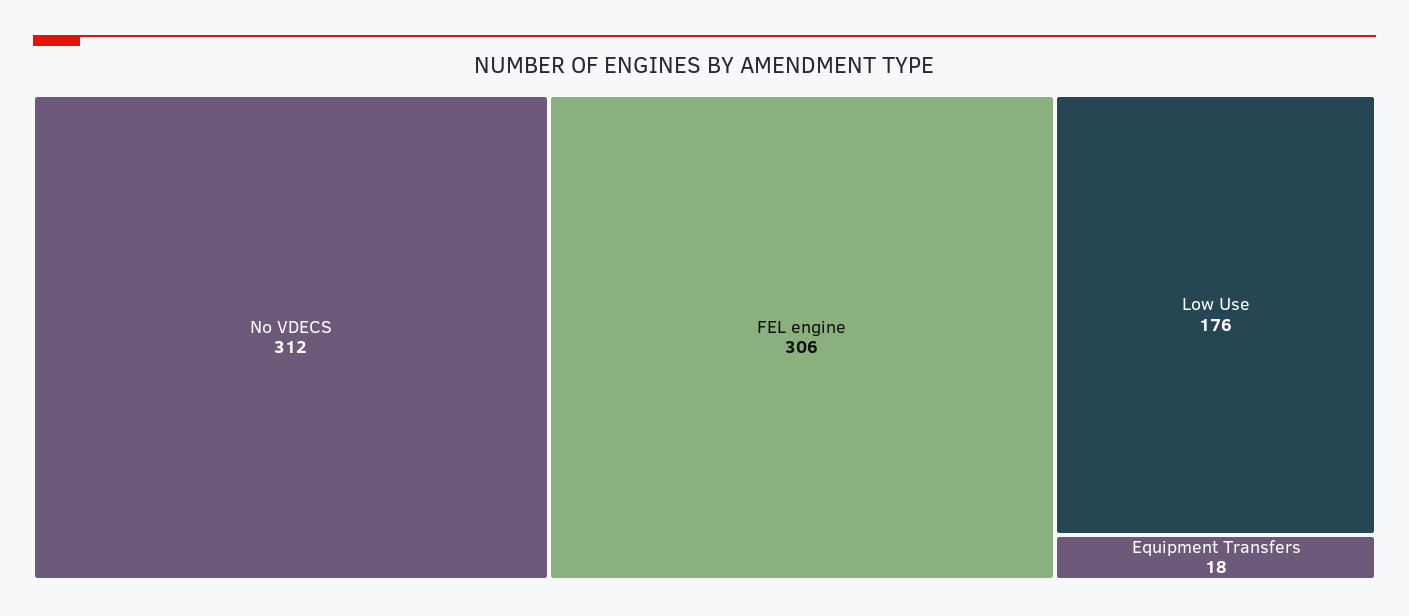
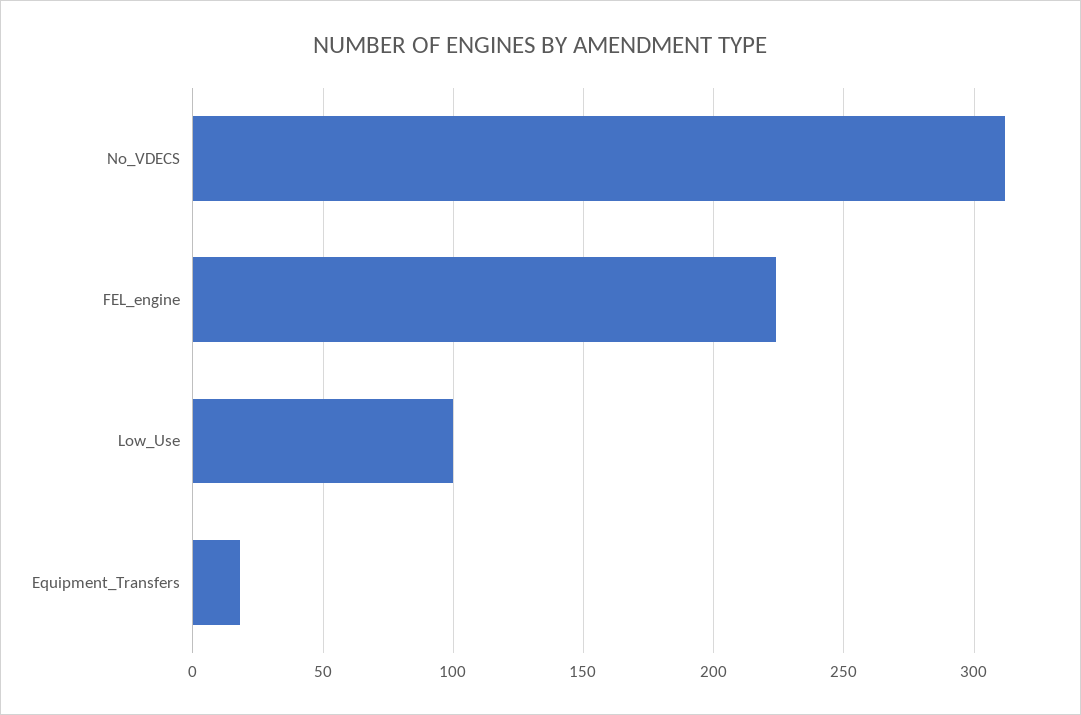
FEL engine: 306 -> 225
Low Use: 176 -> 100

